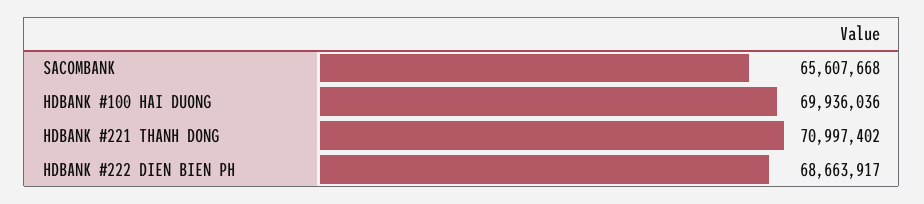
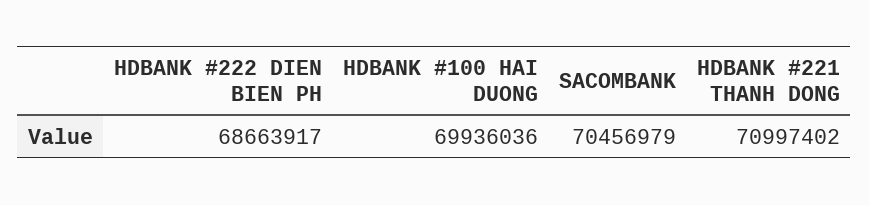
SACOMBANK: 65607668 -> 70456979

